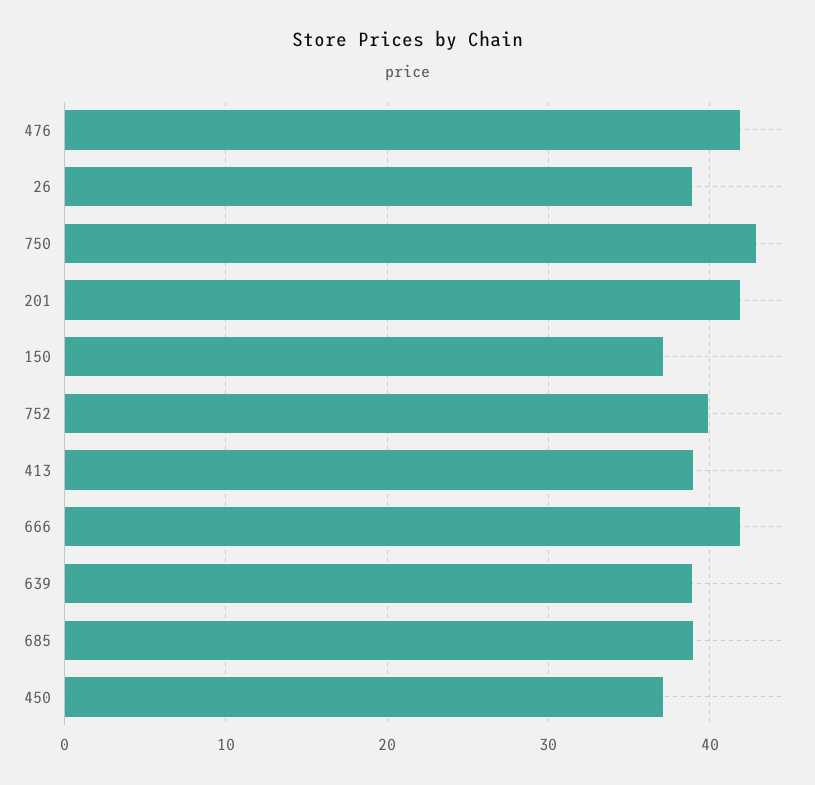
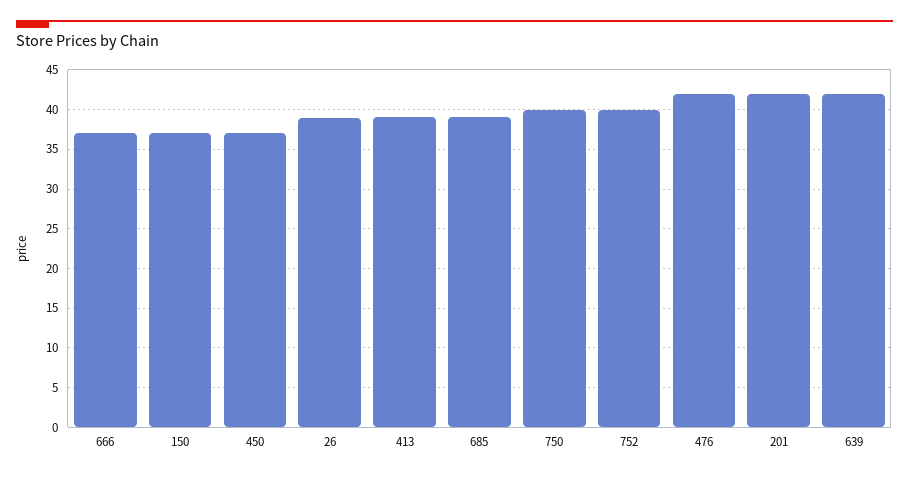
750: 43 -> 40
666: 42 -> 37
639: 39 -> 42

